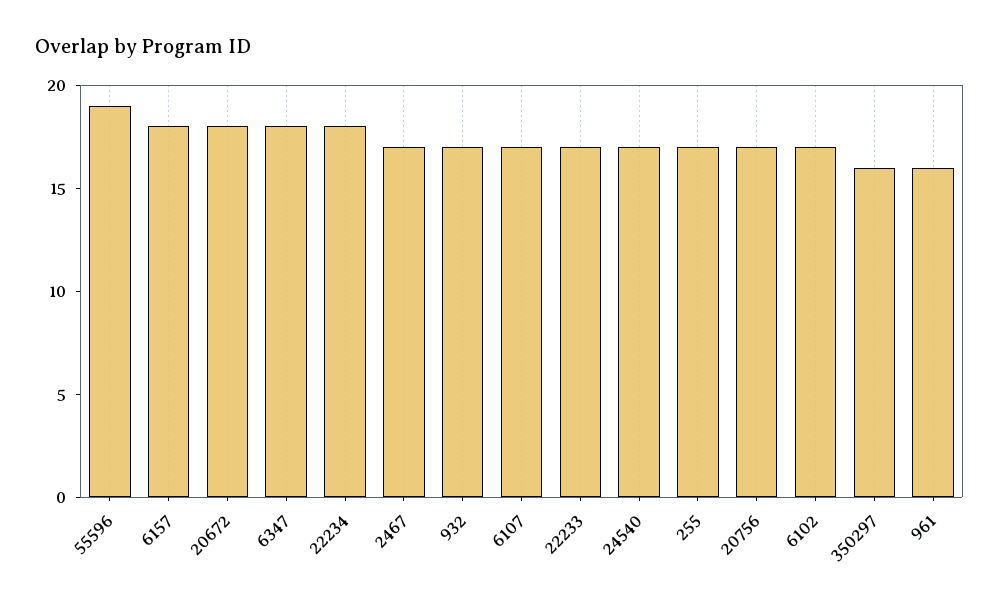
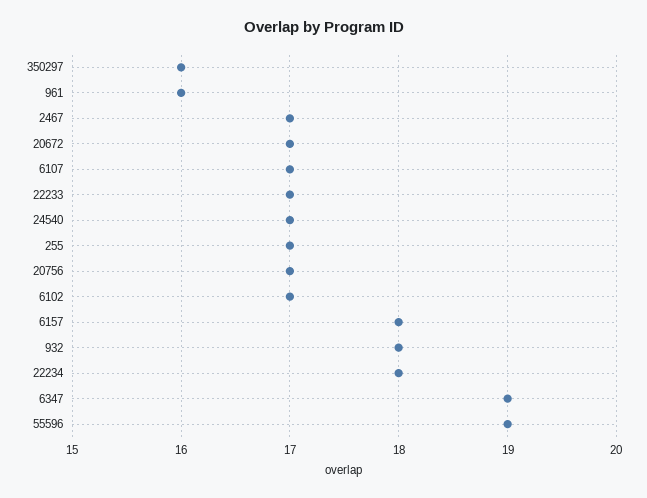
20672: 18 -> 17
6347: 18 -> 19
932: 17 -> 18

